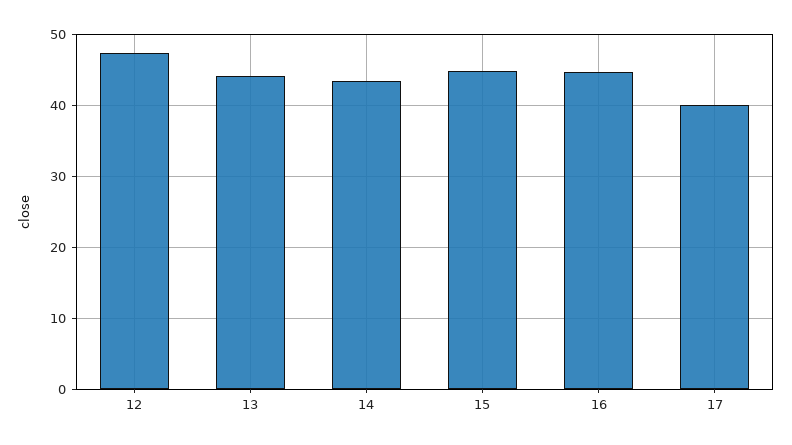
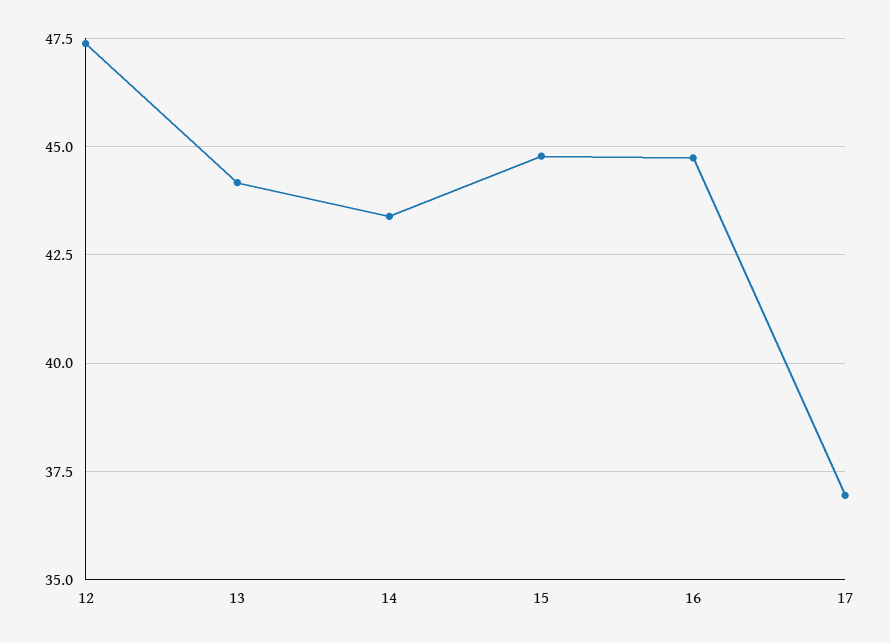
17: 40 -> 37

